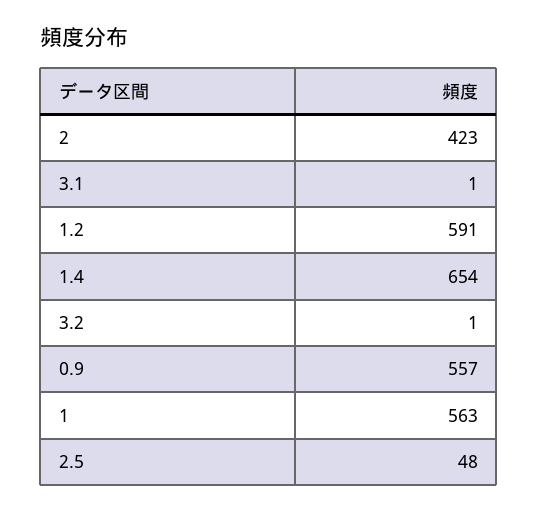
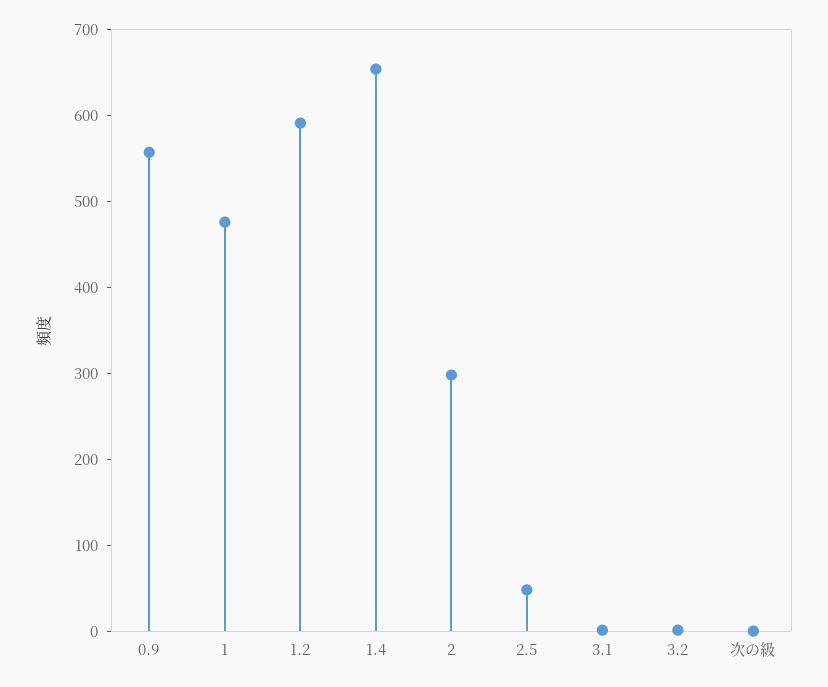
2: 423 -> 300
1: 563 -> 480
次の級: none -> 0

